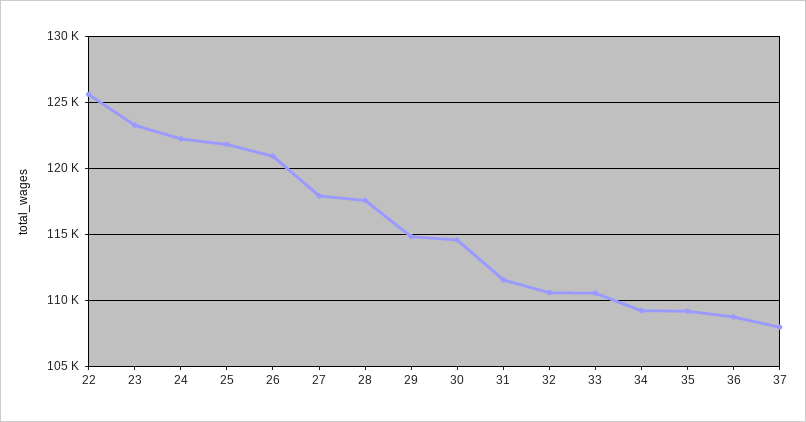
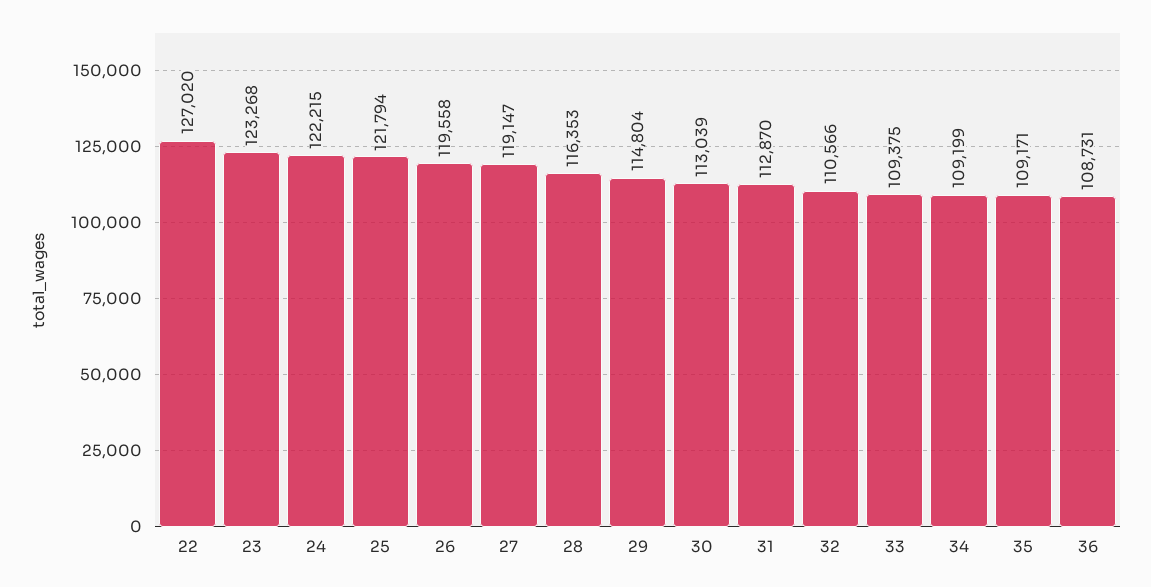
22: 125500 -> 127020
26: 121000 -> 119558
27: 118000 -> 119147
28: 117500 -> 116353
30: 114500 -> 113039
31: 111500 -> 112870
33: 110500 -> 109375
37: 108000 -> none

